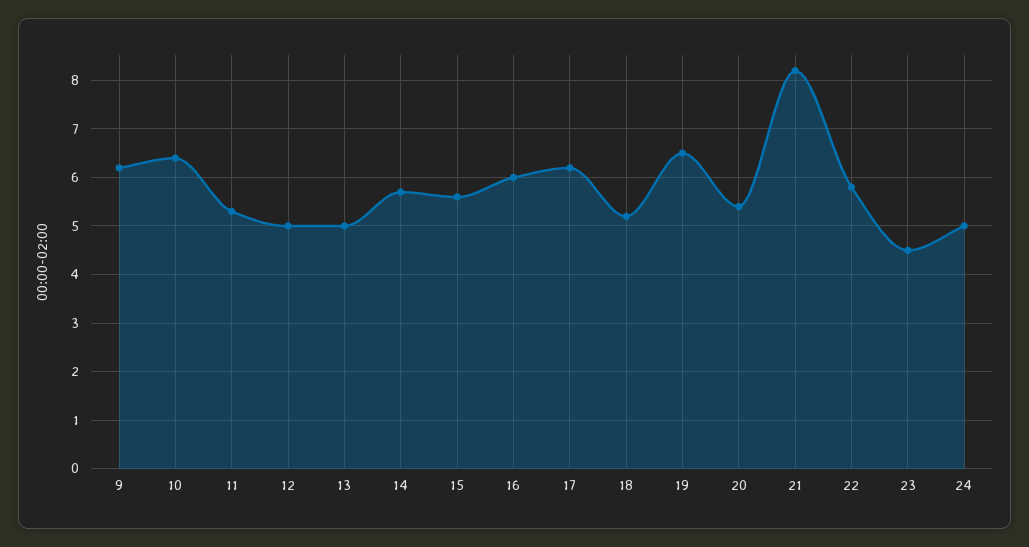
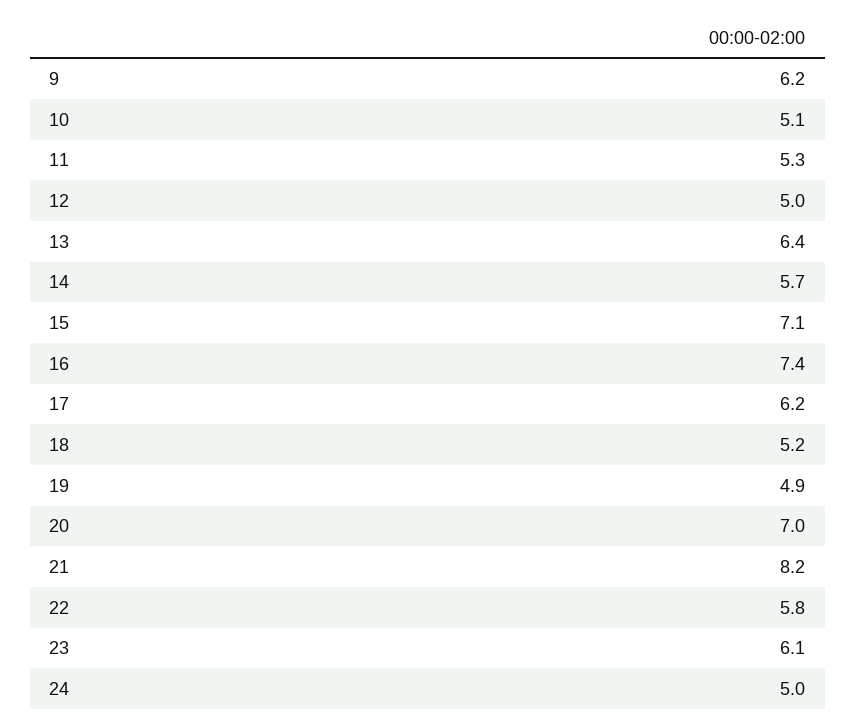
10: 6.5 -> 5.1
13: 5 -> 6.4
15: 5.5 -> 7.1
16: 6 -> 7.4
19: 6.5 -> 4.9
20: 5.5 -> 7
23: 4.5 -> 6.1

